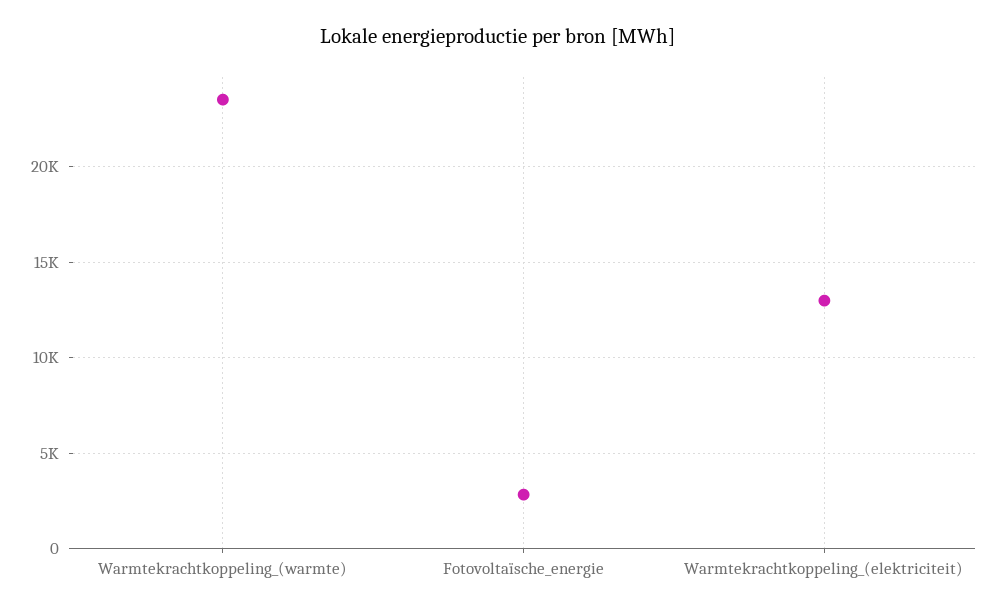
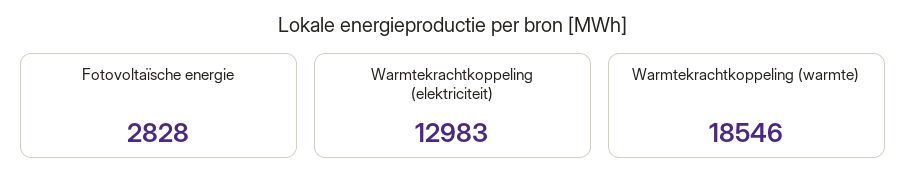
Warmtekrachtkoppeling_(warmte): 23500 -> 18546

